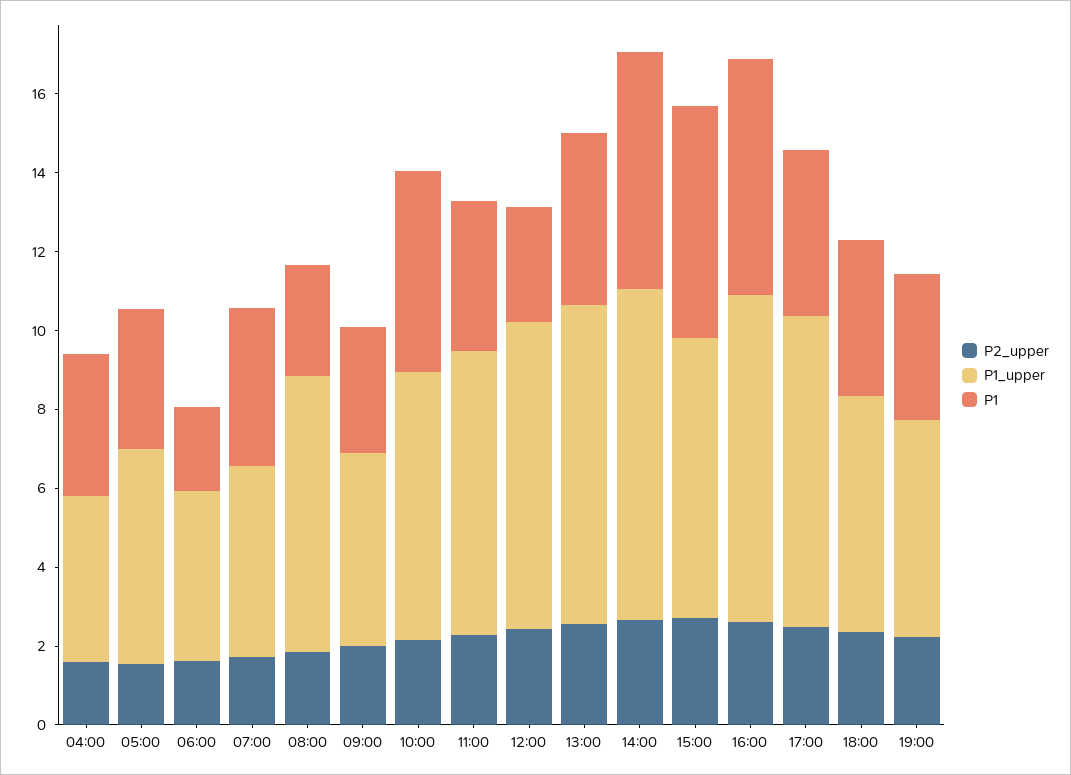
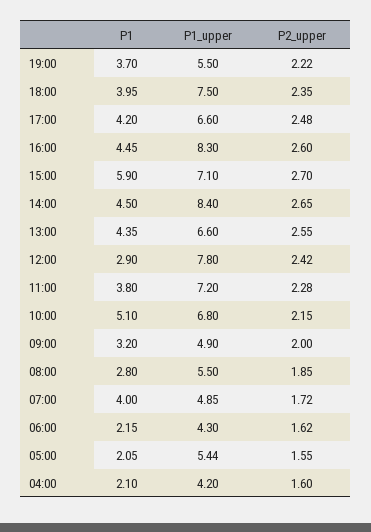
P1, 04:00: 3.5 -> 2.1
P1, 05:00: 3.5 -> 2.05
P1_upper, 08:00: 7 -> 5.5
P1_upper, 13:00: 8 -> 6.6
P1, 14:00: 6 -> 4.5
P1, 16:00: 6 -> 4.45
P1_upper, 17:00: 8 -> 6.6
P1_upper, 18:00: 6 -> 7.5

